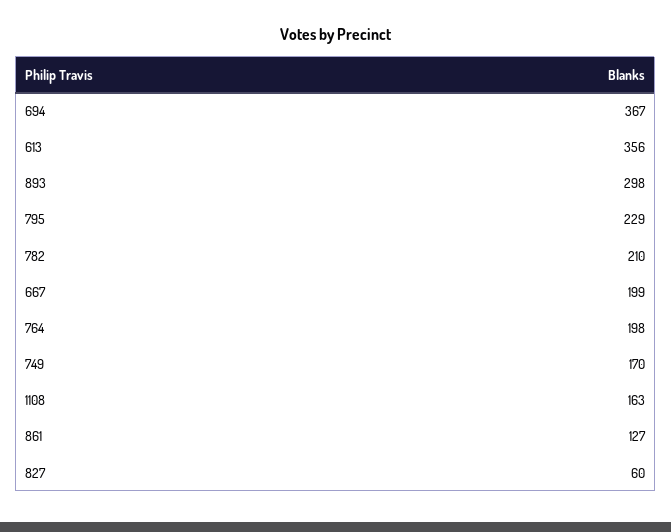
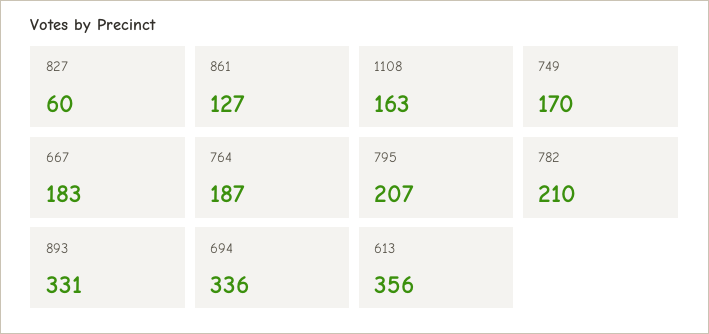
694: 367 -> 336
893: 298 -> 331
795: 229 -> 207
667: 199 -> 183
764: 198 -> 187

